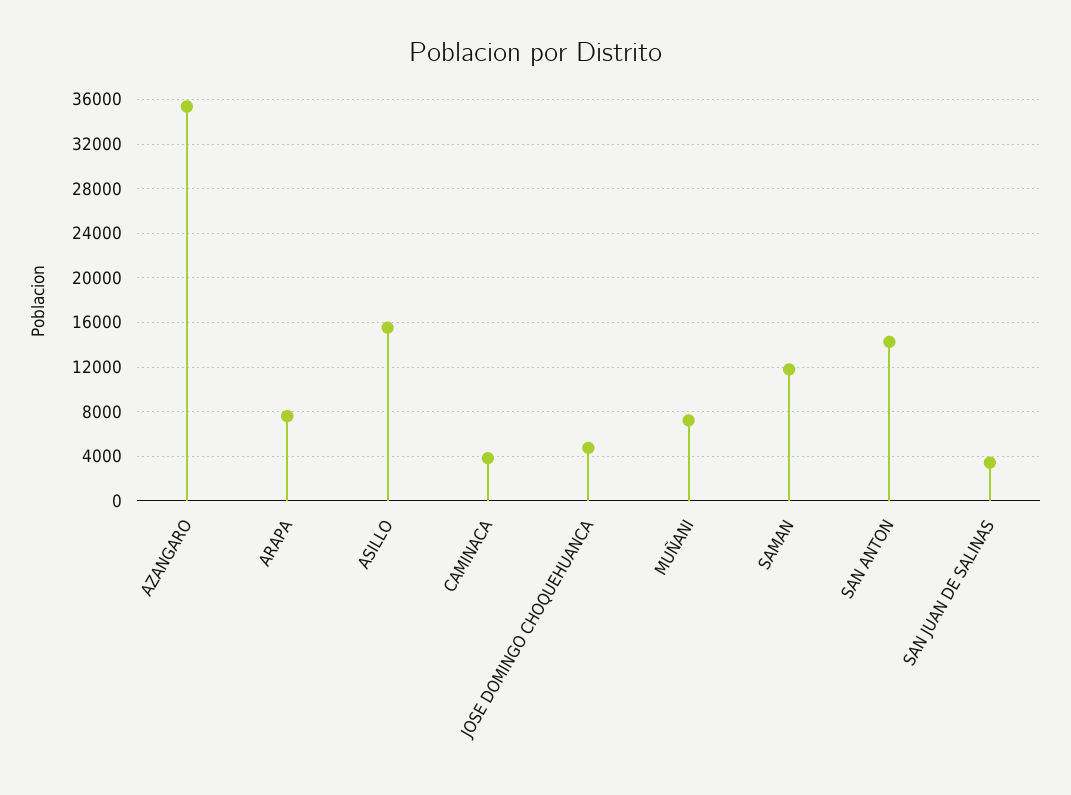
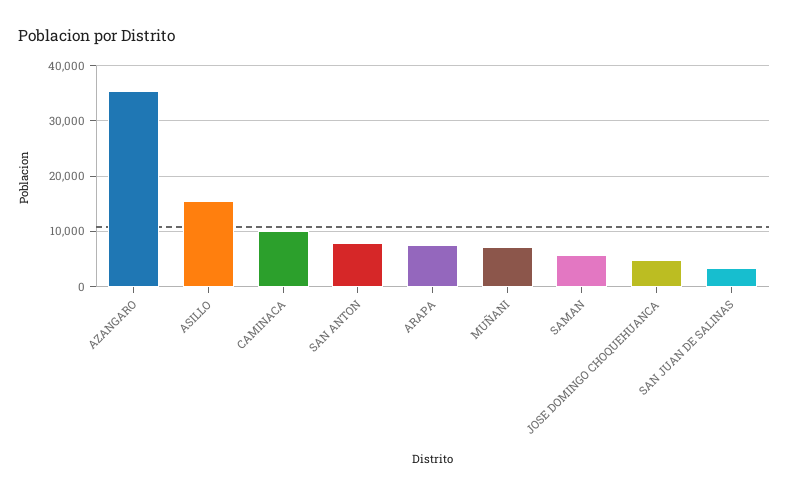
CAMINACA: 4000 -> 10000
SAMAN: 12000 -> 6000
SAN ANTON: 14000 -> 8000

